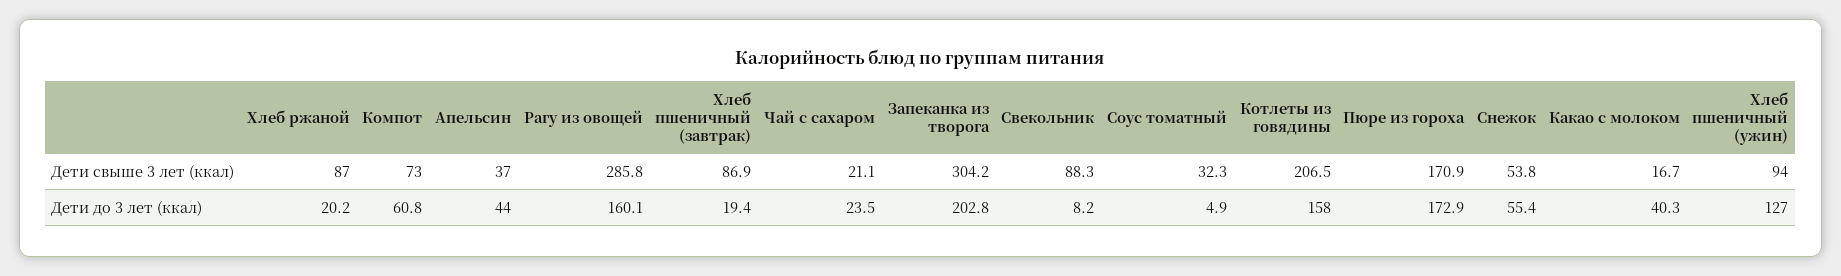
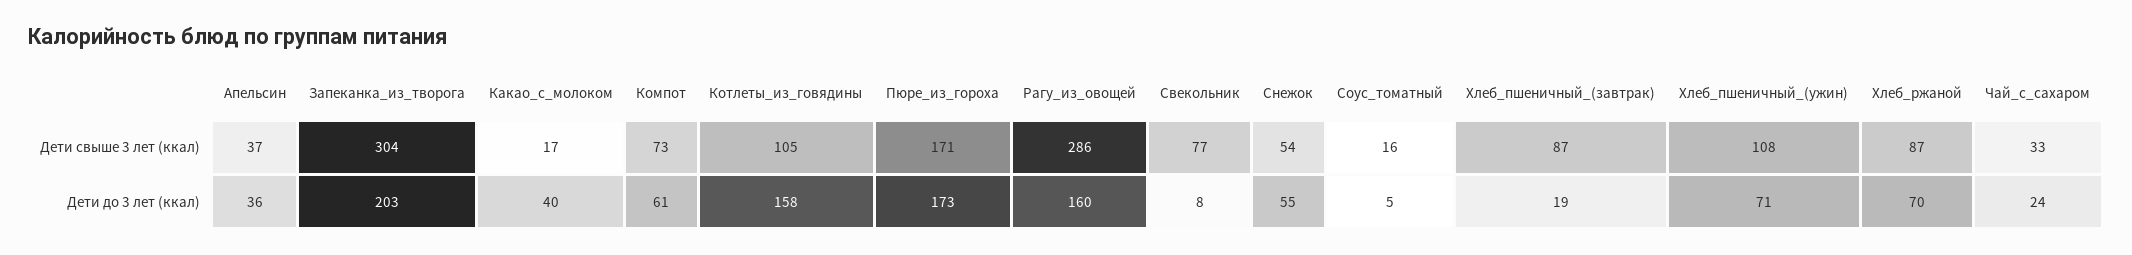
Чай с сахаром, Дети свыше 3 лет (ккал): 21.1 -> 33
Свекольник, Дети свыше 3 лет (ккал): 88.3 -> 77
Соус томатный, Дети свыше 3 лет (ккал): 32.3 -> 16
Котлеты из говядины, Дети свыше 3 лет (ккал): 206.5 -> 105
Хлеб пшеничный (ужин), Дети свыше 3 лет (ккал): 94 -> 108
Хлеб ржаной, Дети до 3 лет (ккал): 20.2 -> 70
Апельсин, Дети до 3 лет (ккал): 44 -> 36
Хлеб пшеничный (ужин), Дети до 3 лет (ккал): 127 -> 71

